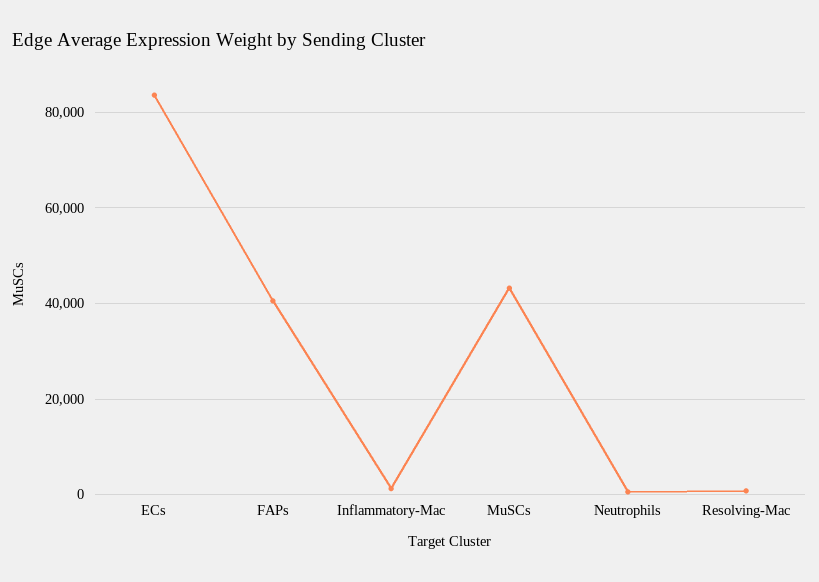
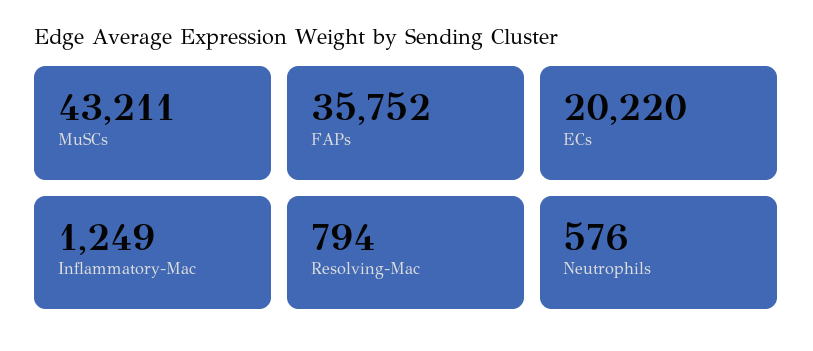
ECs: 84000 -> 20220
FAPs: 40000 -> 35752

